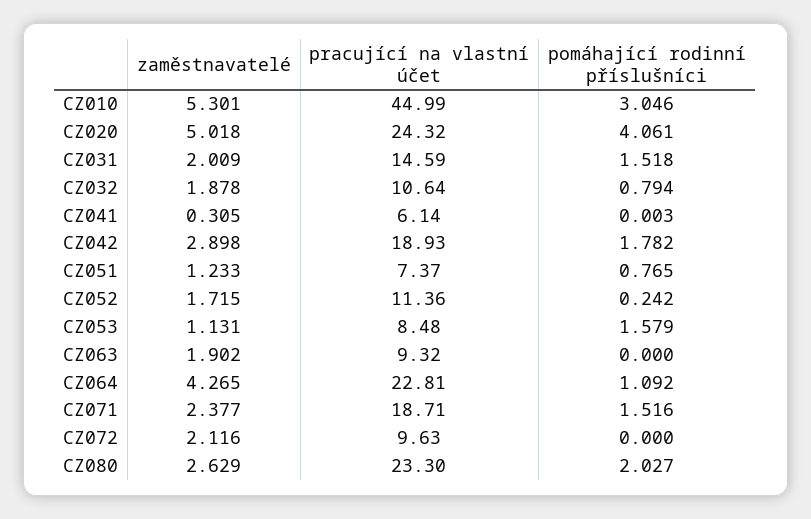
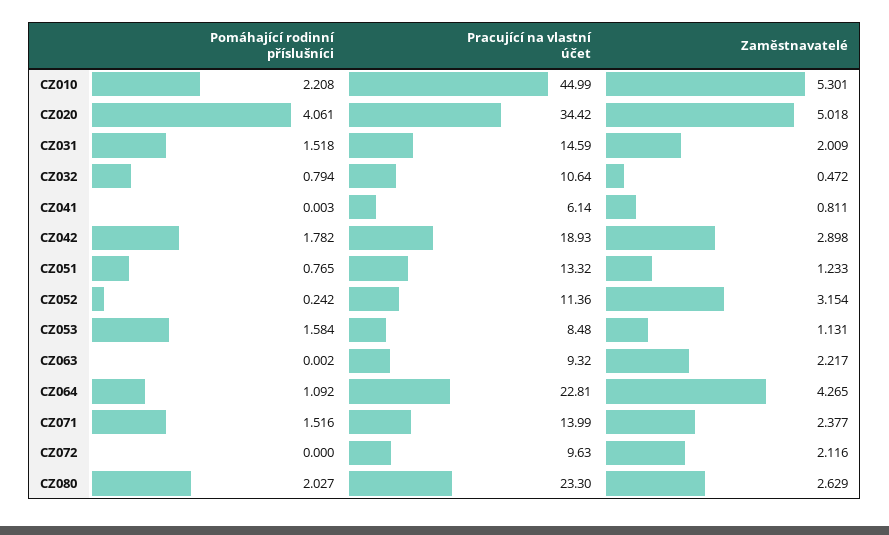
pomáhající rodinní příslušníci, CZ010: 3.046 -> 2.208
pracující na vlastní účet, CZ020: 24.32 -> 34.42
zaměstnavatelé, CZ032: 1.878 -> 0.472
zaměstnavatelé, CZ041: 0.305 -> 0.811
pracující na vlastní účet, CZ051: 7.37 -> 13.32
zaměstnavatelé, CZ052: 1.715 -> 3.154
pomáhající rodinní příslušníci, CZ053: 1.579 -> 1.584
zaměstnavatelé, CZ063: 1.902 -> 2.217
pomáhající rodinní příslušníci, CZ063: 0 -> 0.002
pracující na vlastní účet, CZ071: 18.71 -> 13.99

